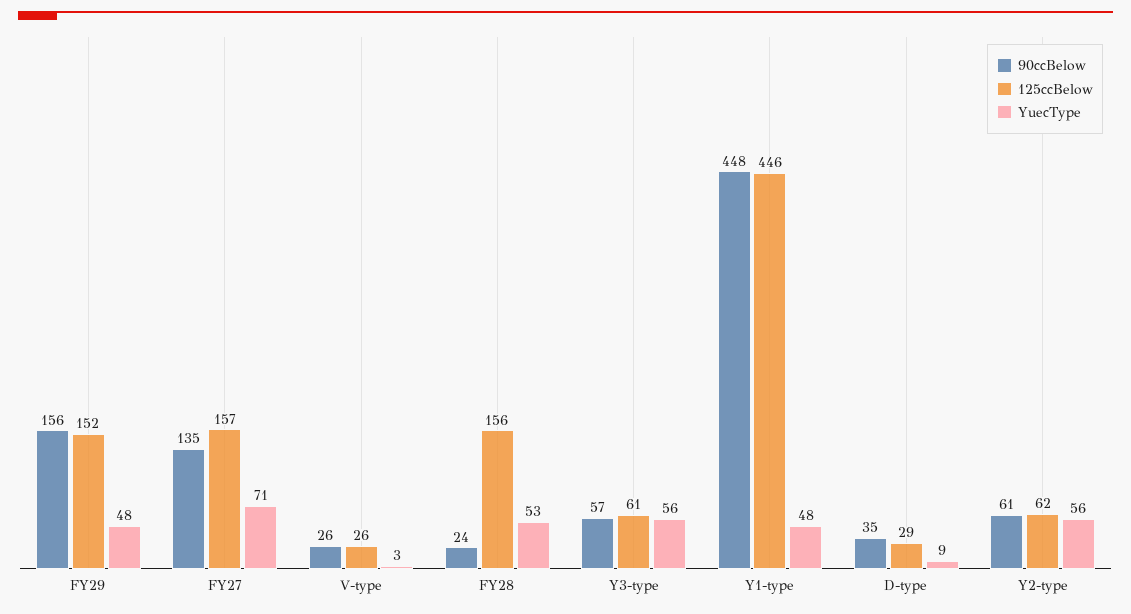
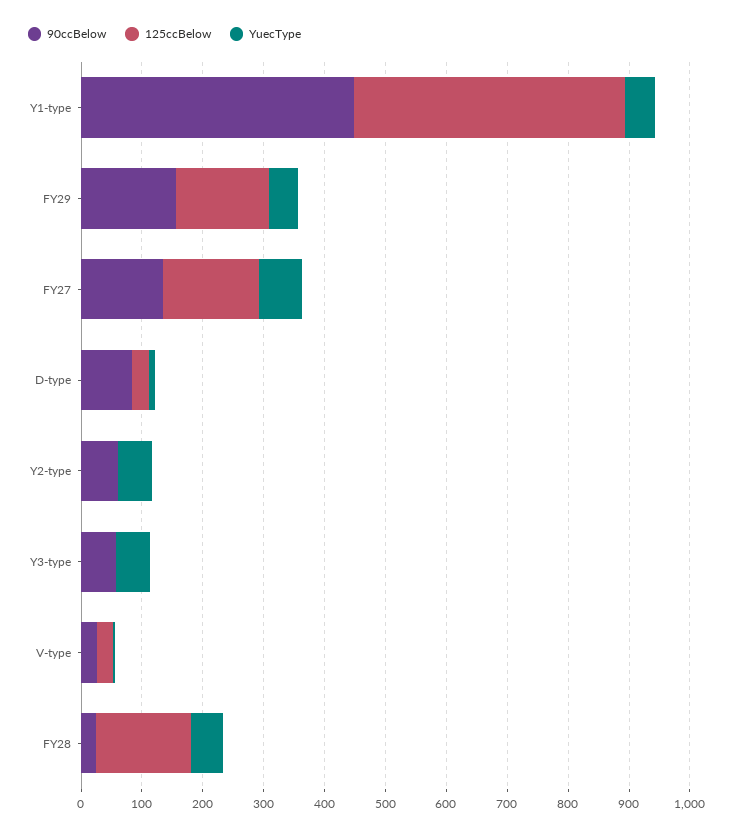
125ccBelow, Y3-type: 61 -> 0
90ccBelow, D-type: 35 -> 80
125ccBelow, Y2-type: 62 -> 0

